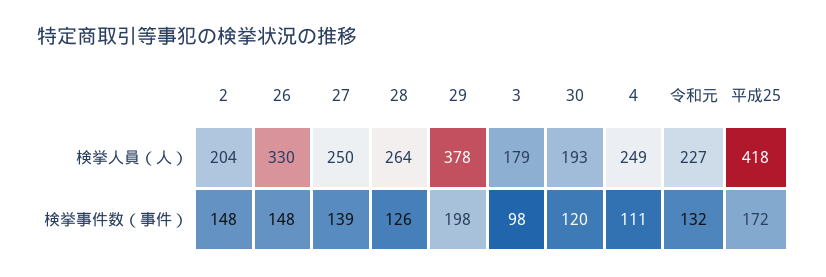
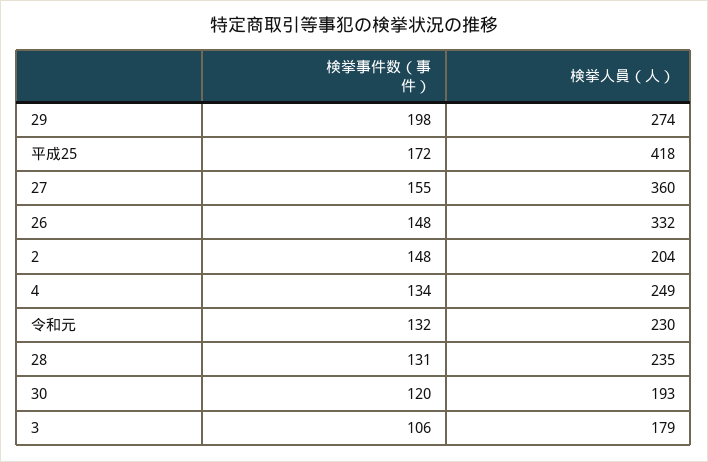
26, 検挙人員（人）: 330 -> 332
27, 検挙人員（人）: 250 -> 360
28, 検挙人員（人）: 264 -> 235
29, 検挙人員（人）: 378 -> 274
令和元, 検挙人員（人）: 227 -> 230
27, 検挙事件数（事件）: 139 -> 155
28, 検挙事件数（事件）: 126 -> 131
3, 検挙事件数（事件）: 98 -> 106
4, 検挙事件数（事件）: 111 -> 134

